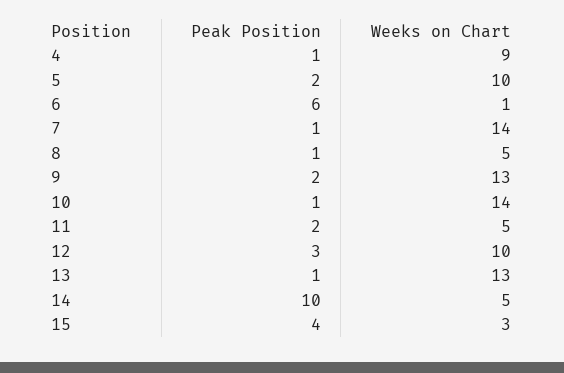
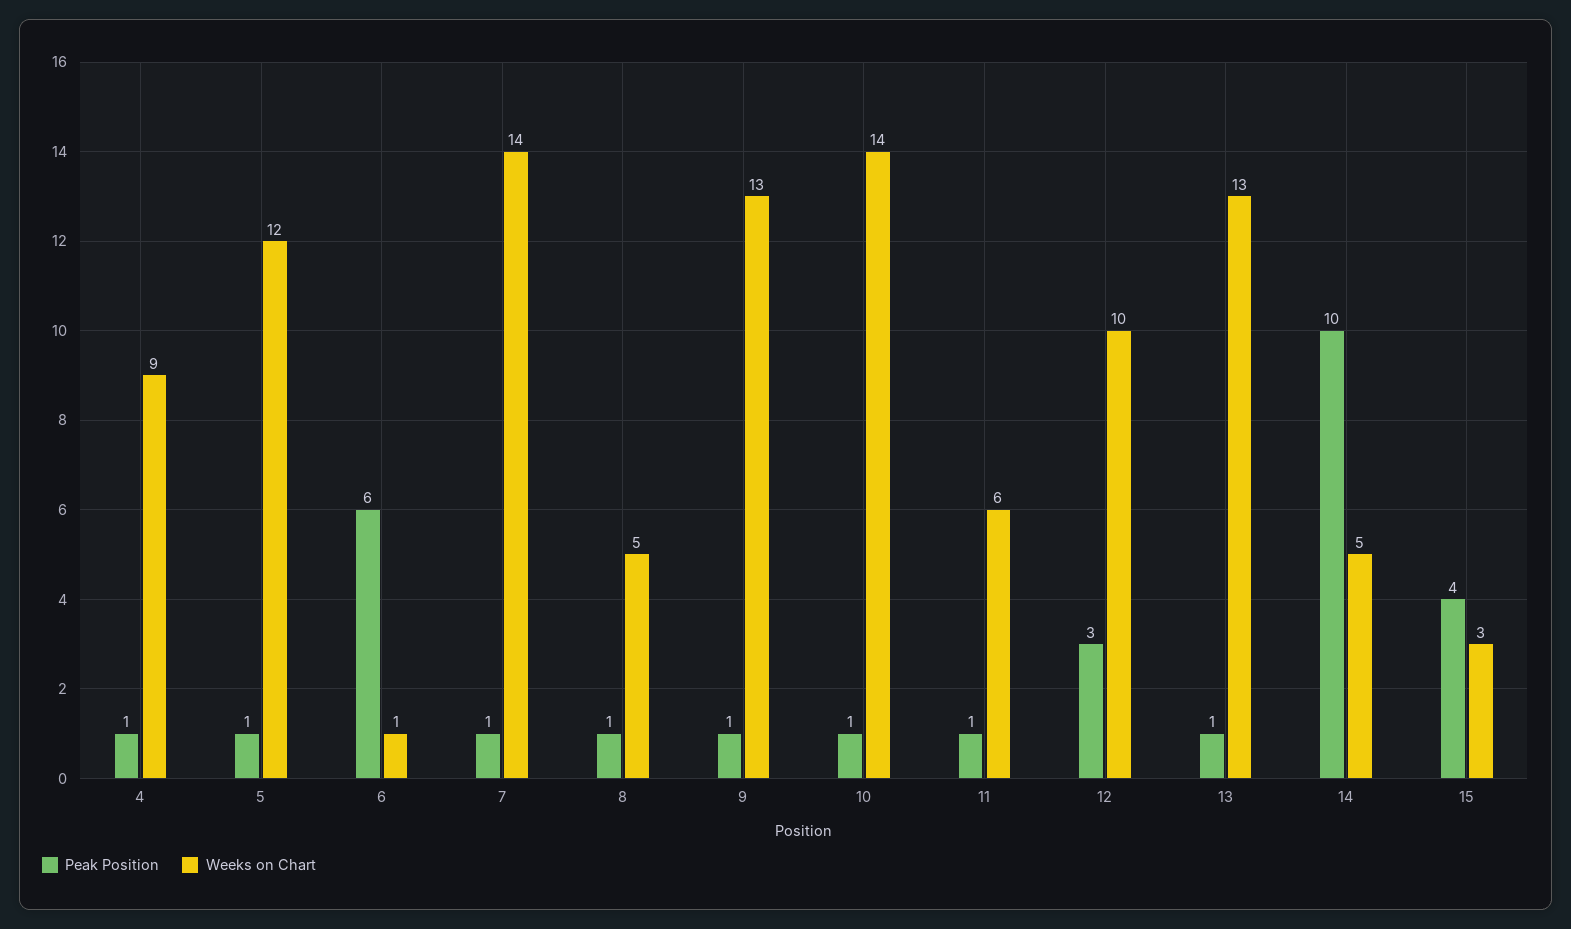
Peak Position, 5: 2 -> 1
Weeks on Chart, 5: 10 -> 12
Peak Position, 9: 2 -> 1
Peak Position, 11: 2 -> 1
Weeks on Chart, 11: 5 -> 6

